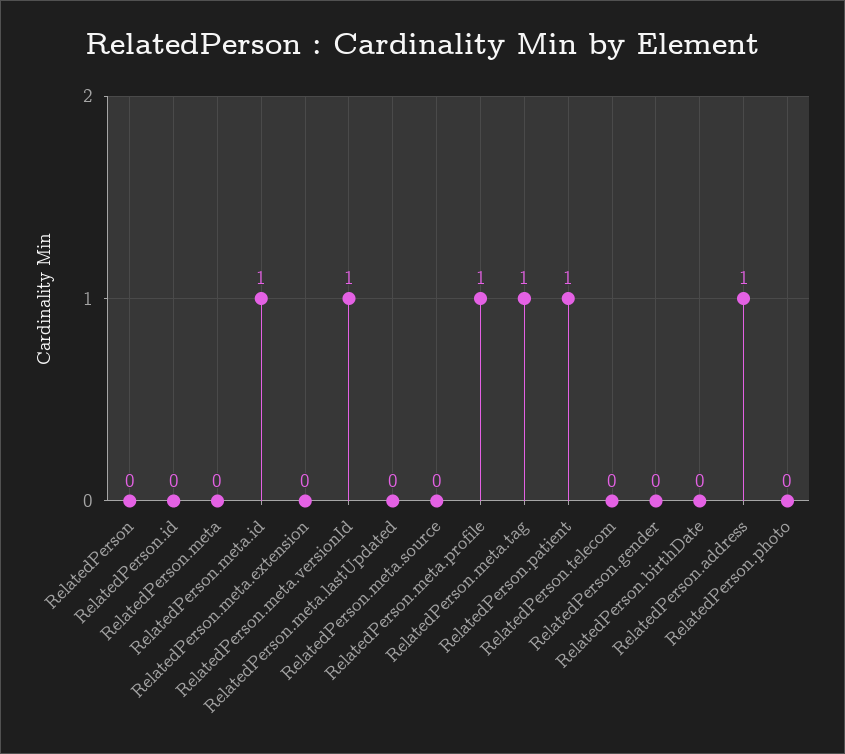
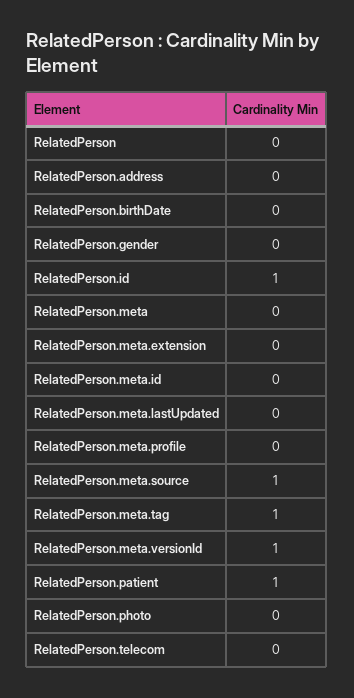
RelatedPerson.id: 0 -> 1
RelatedPerson.meta.id: 1 -> 0
RelatedPerson.meta.source: 0 -> 1
RelatedPerson.meta.profile: 1 -> 0
RelatedPerson.address: 1 -> 0

